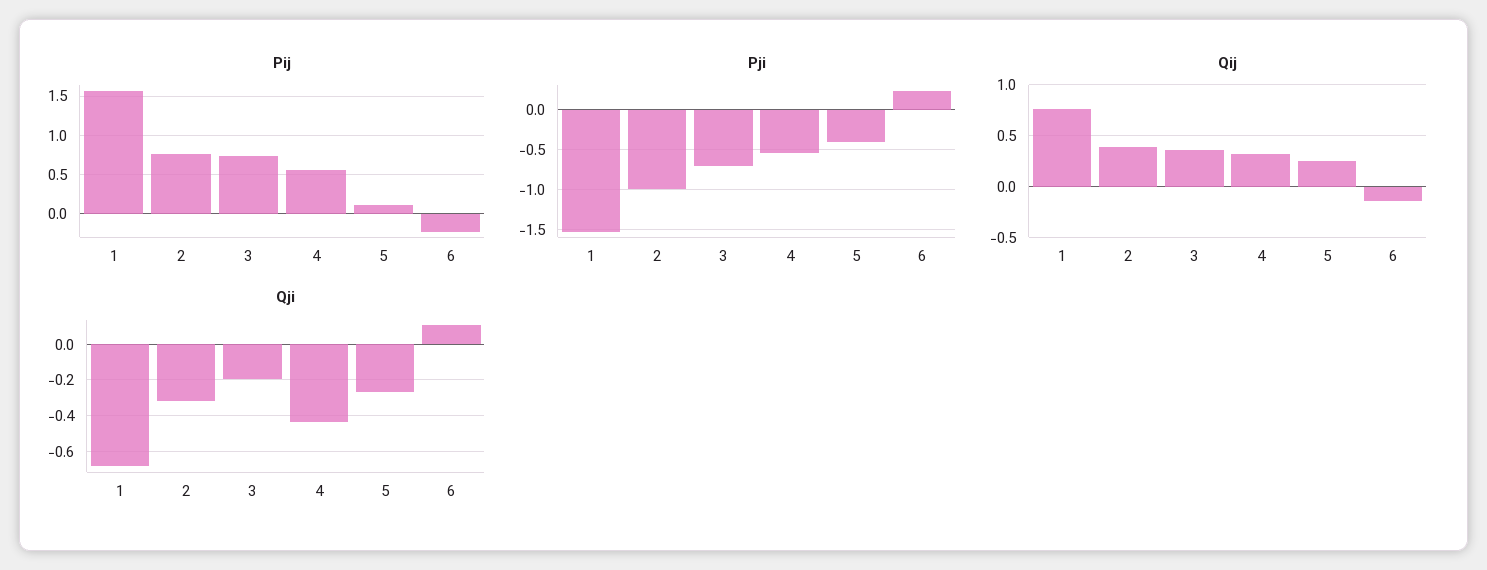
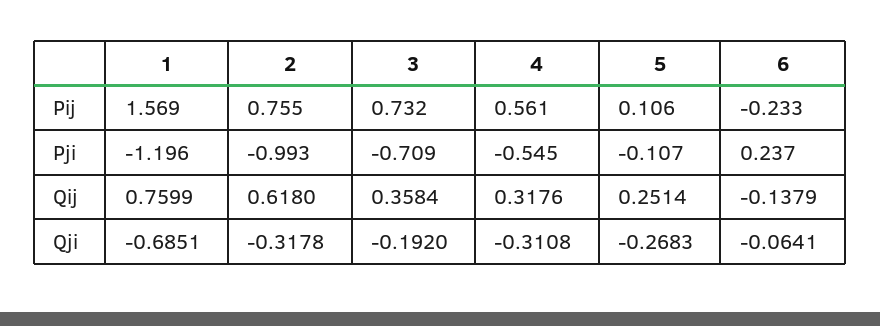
Pji, 1: -1.5 -> -1.196
Pji, 5: -0.4 -> -0.107
Qij, 2: 0.4 -> 0.618
Qji, 4: -0.45 -> -0.3108
Qji, 6: 0.1 -> -0.0641

